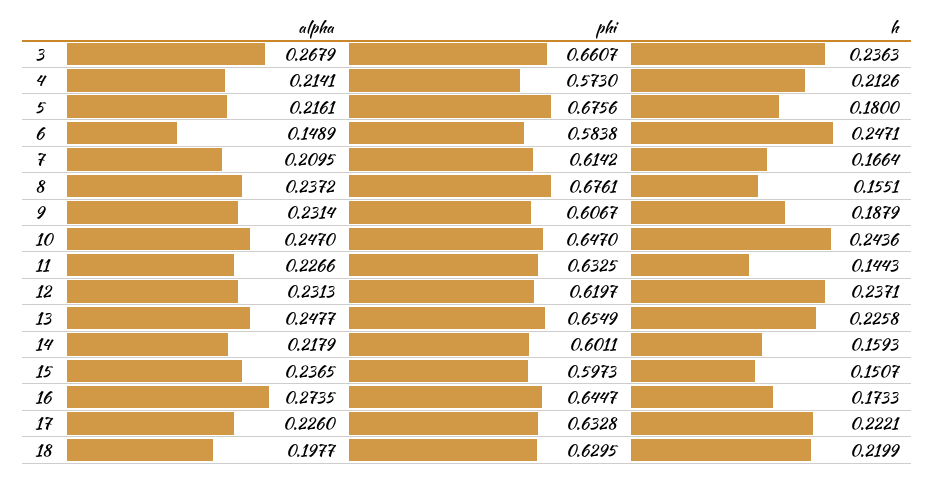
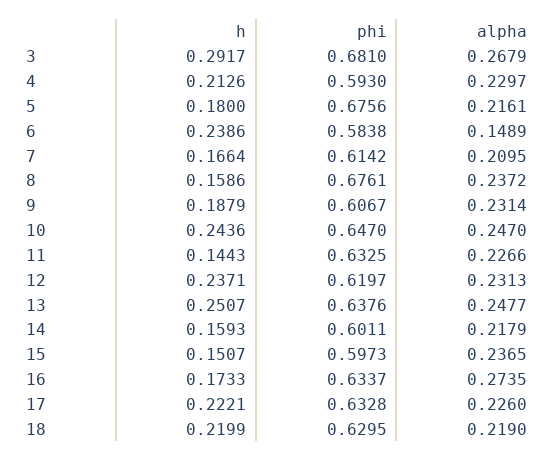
phi, 3: 0.6607 -> 0.681
h, 3: 0.2363 -> 0.2917
alpha, 4: 0.2141 -> 0.2297
phi, 4: 0.573 -> 0.593
h, 6: 0.2471 -> 0.2386
h, 8: 0.1551 -> 0.1586
phi, 13: 0.6549 -> 0.6376
h, 13: 0.2258 -> 0.2507
phi, 16: 0.6447 -> 0.6337
alpha, 18: 0.1977 -> 0.219

